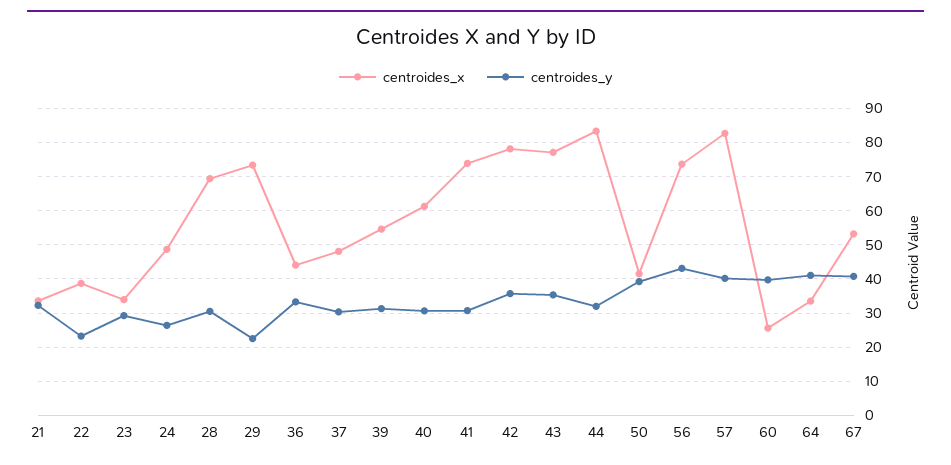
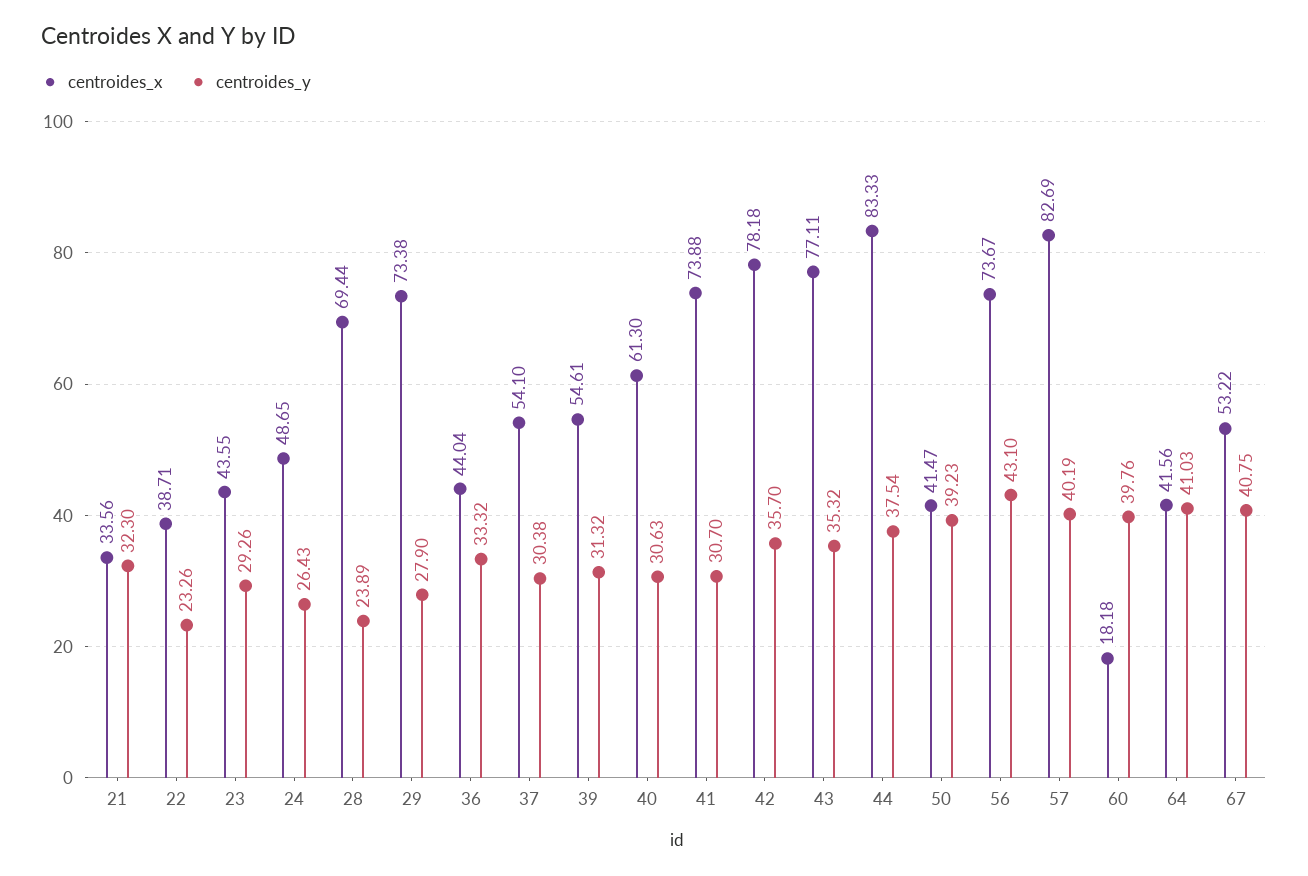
centroides_x, 23: 34 -> 43.55
centroides_y, 28: 30 -> 23.89
centroides_y, 29: 22 -> 27.9
centroides_x, 37: 48 -> 54.1
centroides_y, 44: 32 -> 37.54
centroides_x, 60: 26 -> 18.18
centroides_x, 64: 34 -> 41.56

